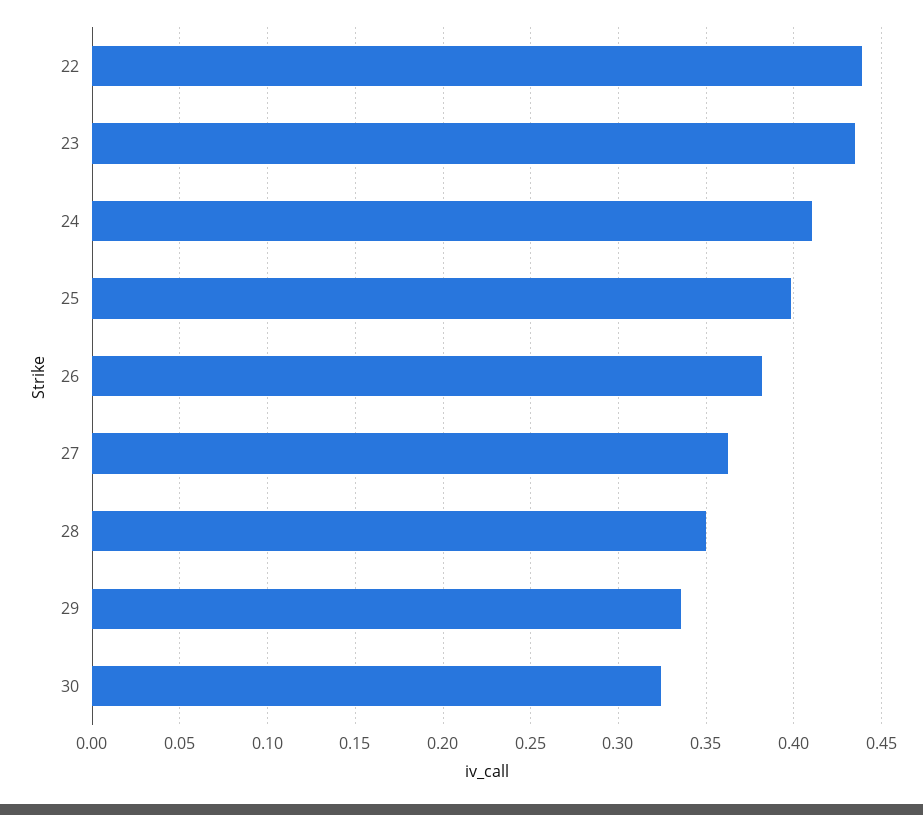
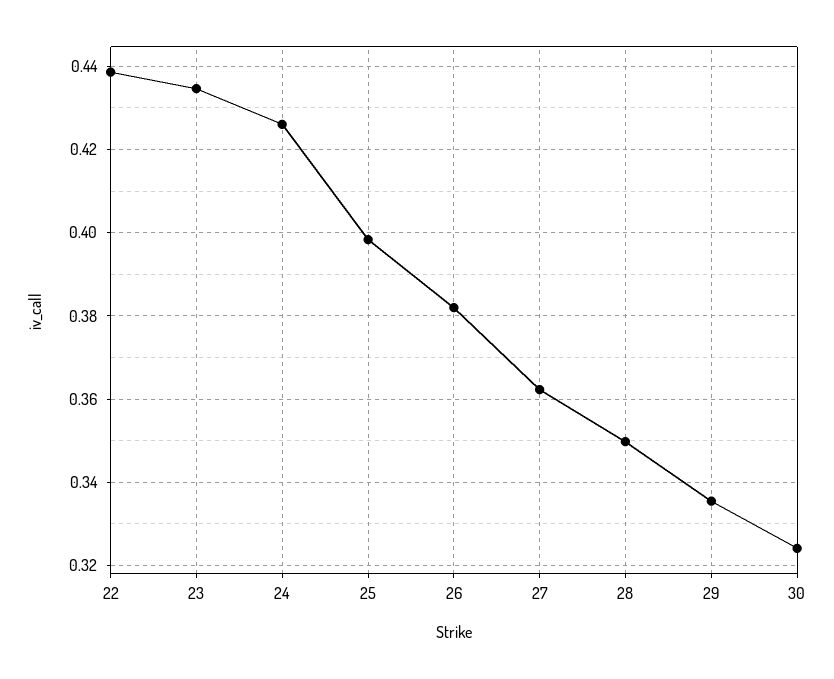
24: 0.41 -> 0.426

